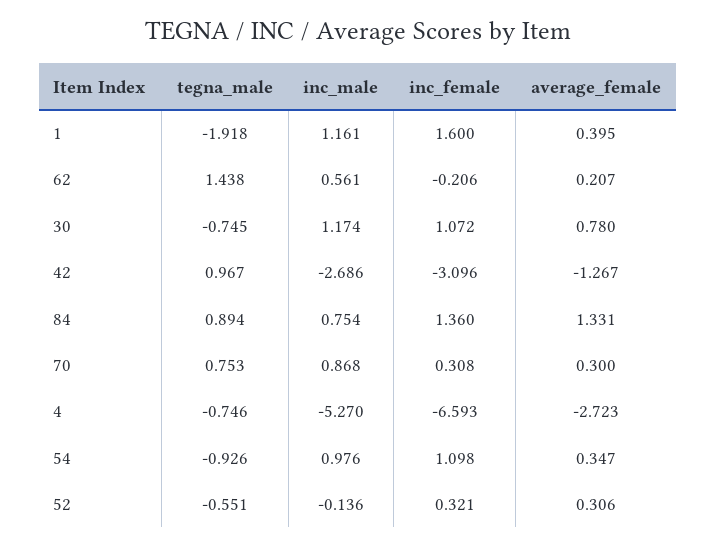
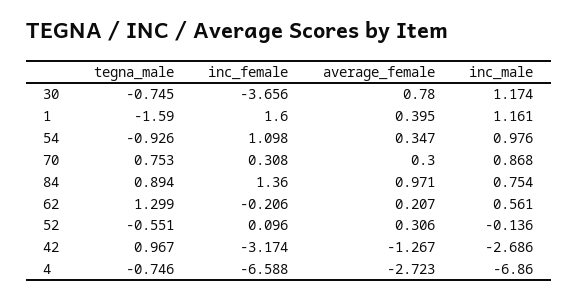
tegna_male, 1: -1.918 -> -1.59
tegna_male, 62: 1.438 -> 1.299
inc_female, 30: 1.072 -> -3.656
inc_female, 42: -3.096 -> -3.174
average_female, 84: 1.331 -> 0.971
inc_male, 4: -5.27 -> -6.86
inc_female, 4: -6.593 -> -6.588
inc_female, 52: 0.321 -> 0.096

